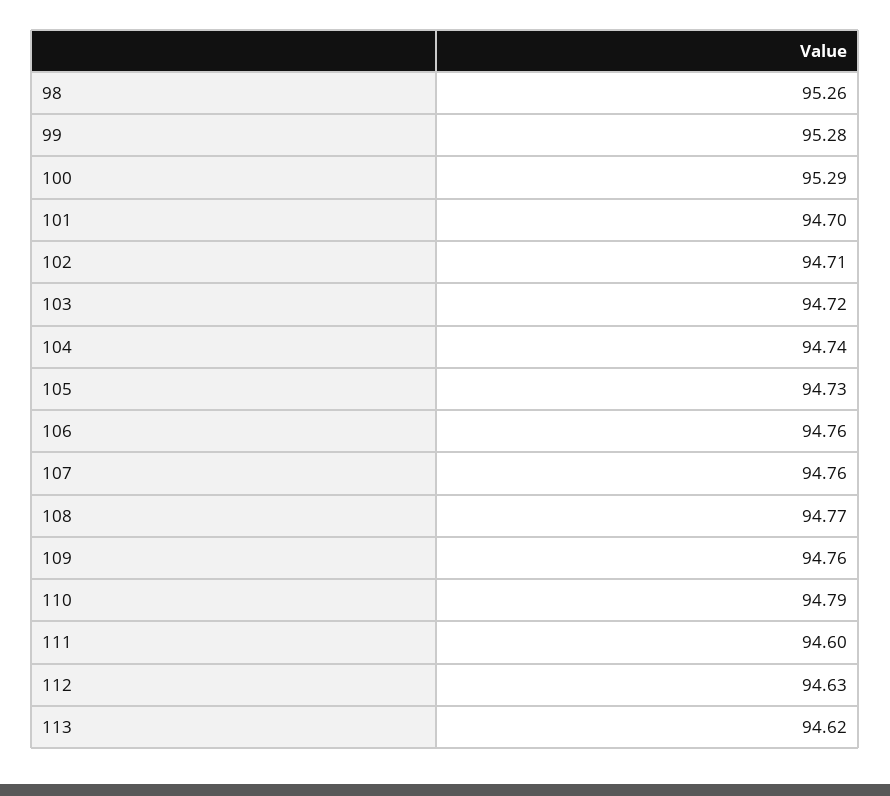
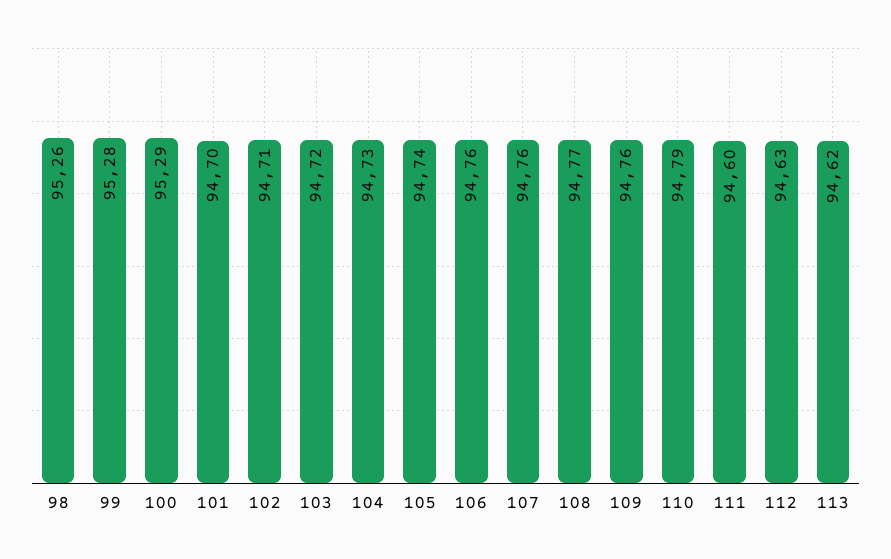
104: 94.74 -> 94.73
105: 94.73 -> 94.74

